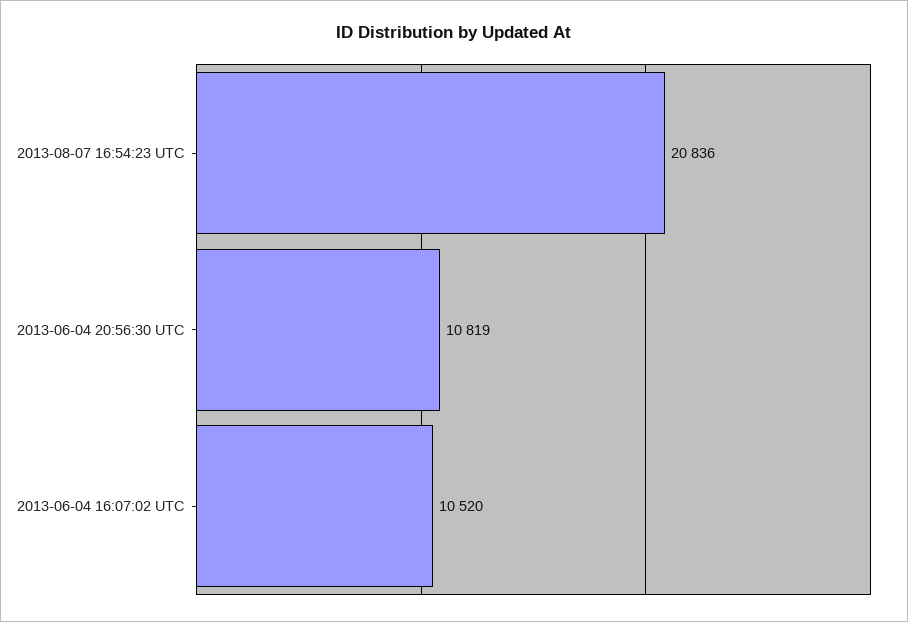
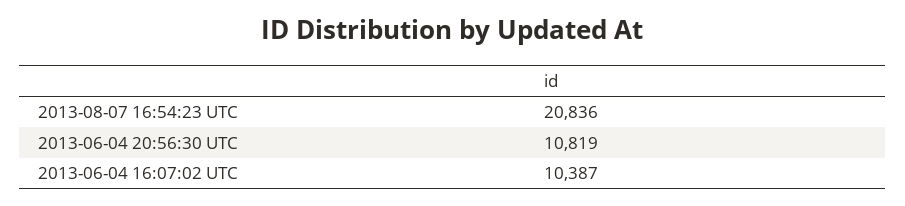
2013-06-04 16:07:02 UTC: 10520 -> 10387

